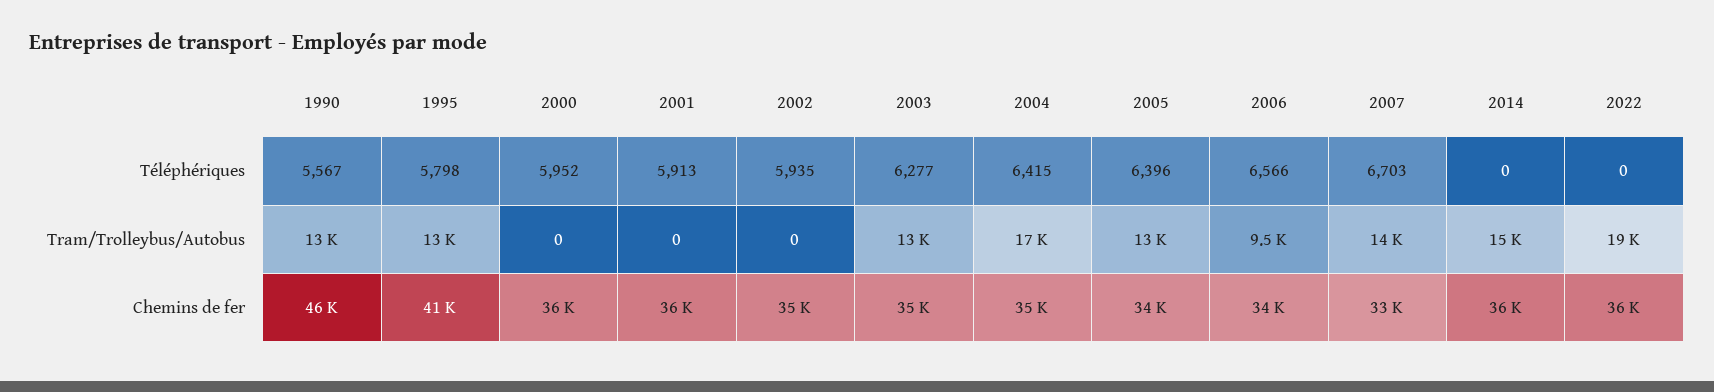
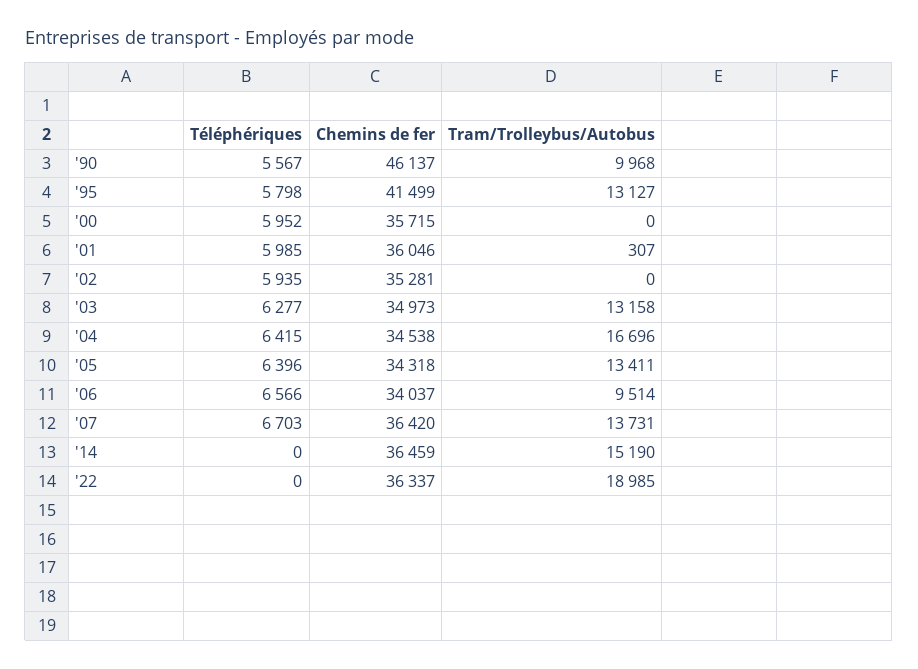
2001, Téléphériques: 5913 -> 5985
1990, Tram/Trolleybus/Autobus: 13000 -> 9968
2001, Tram/Trolleybus/Autobus: 0 -> 307
2007, Chemins de fer: 33000 -> 36420

